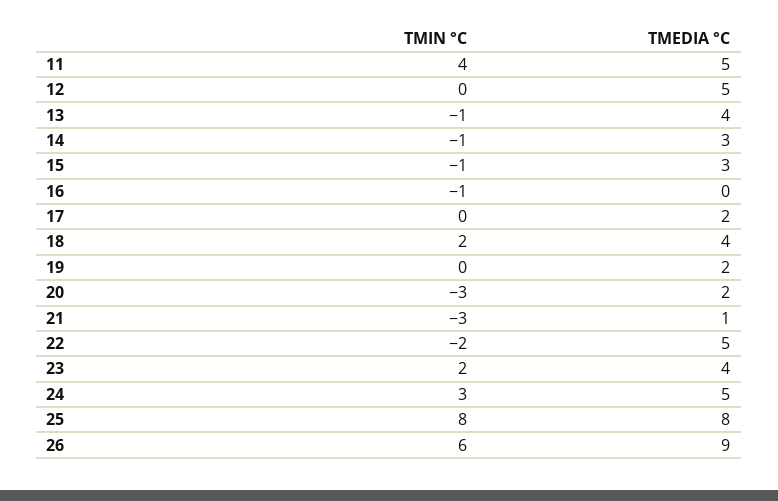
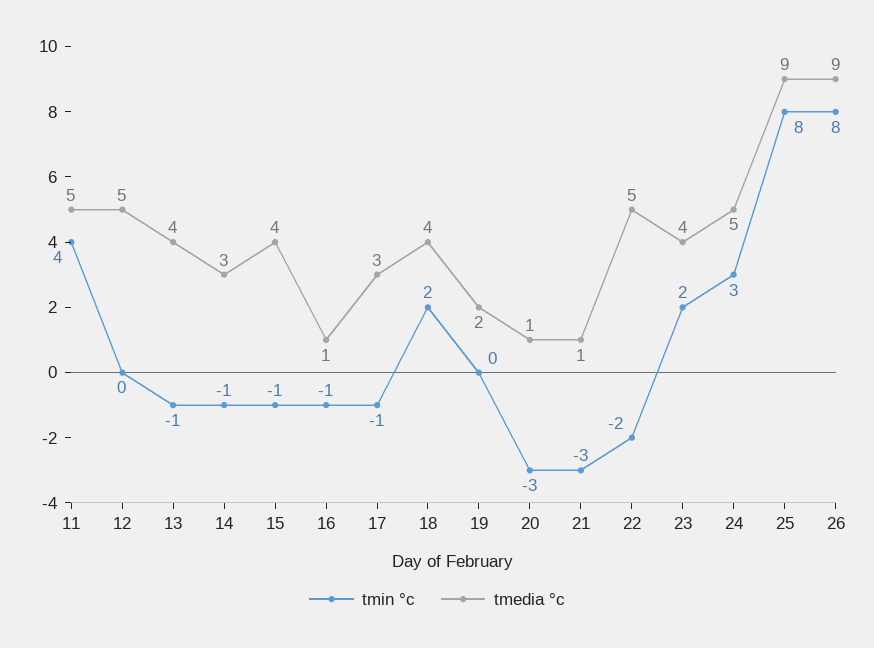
TMEDIA °C, 15: 3 -> 4
TMEDIA °C, 16: 0 -> 1
TMIN °C, 17: 0 -> -1
TMEDIA °C, 17: 2 -> 3
TMEDIA °C, 20: 2 -> 1
TMEDIA °C, 25: 8 -> 9
TMIN °C, 26: 6 -> 8

